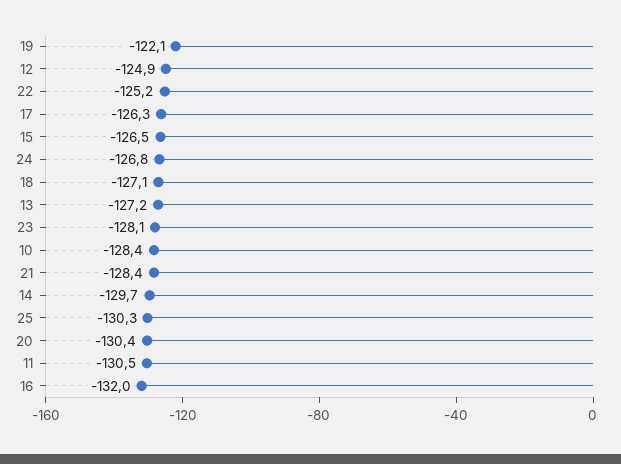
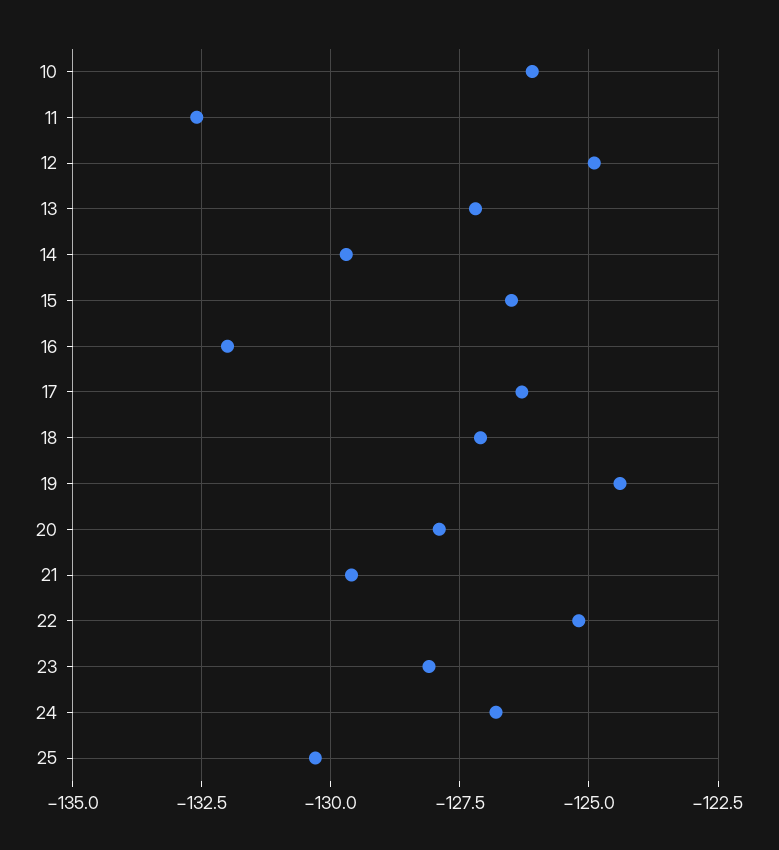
19: -122.1 -> -124.5
10: -128.4 -> -126
21: -128.4 -> -129.5
20: -130.4 -> -128
11: -130.5 -> -132.5

